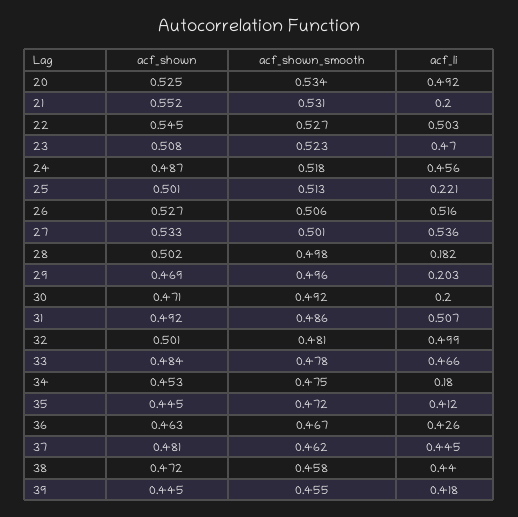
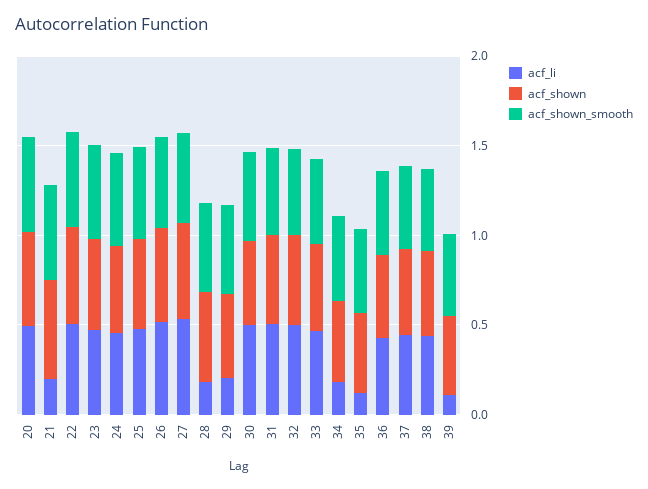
acf_li, 25: 0.221 -> 0.5
acf_li, 30: 0.2 -> 0.5
acf_li, 35: 0.412 -> 0.1
acf_li, 39: 0.418 -> 0.1

